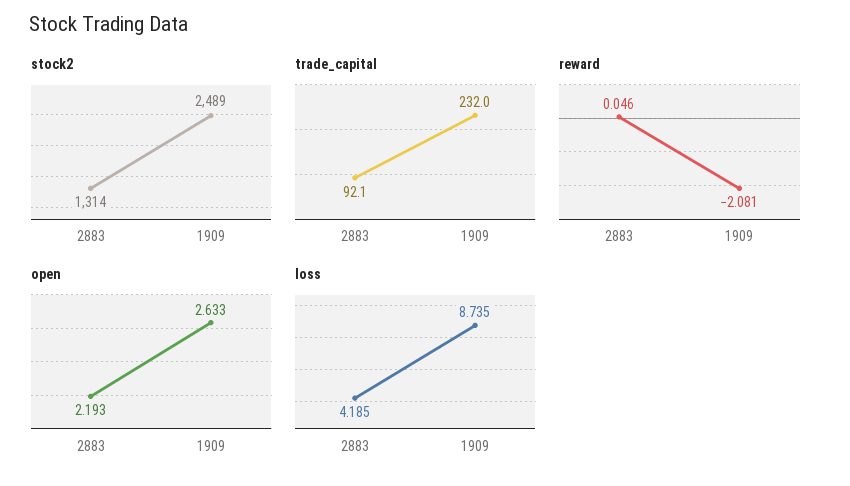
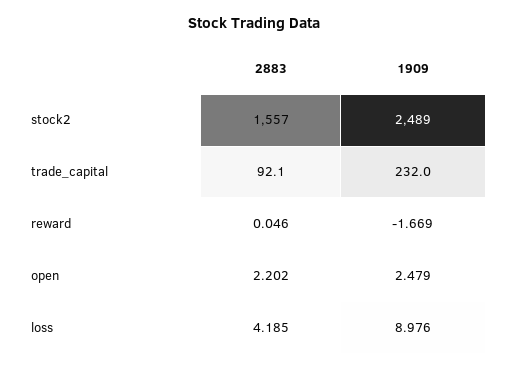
stock2, 2883: 1314 -> 1557
reward, 1909: -2.081 -> -1.669
open, 2883: 2.193 -> 2.202
open, 1909: 2.633 -> 2.479
loss, 1909: 8.735 -> 8.976

